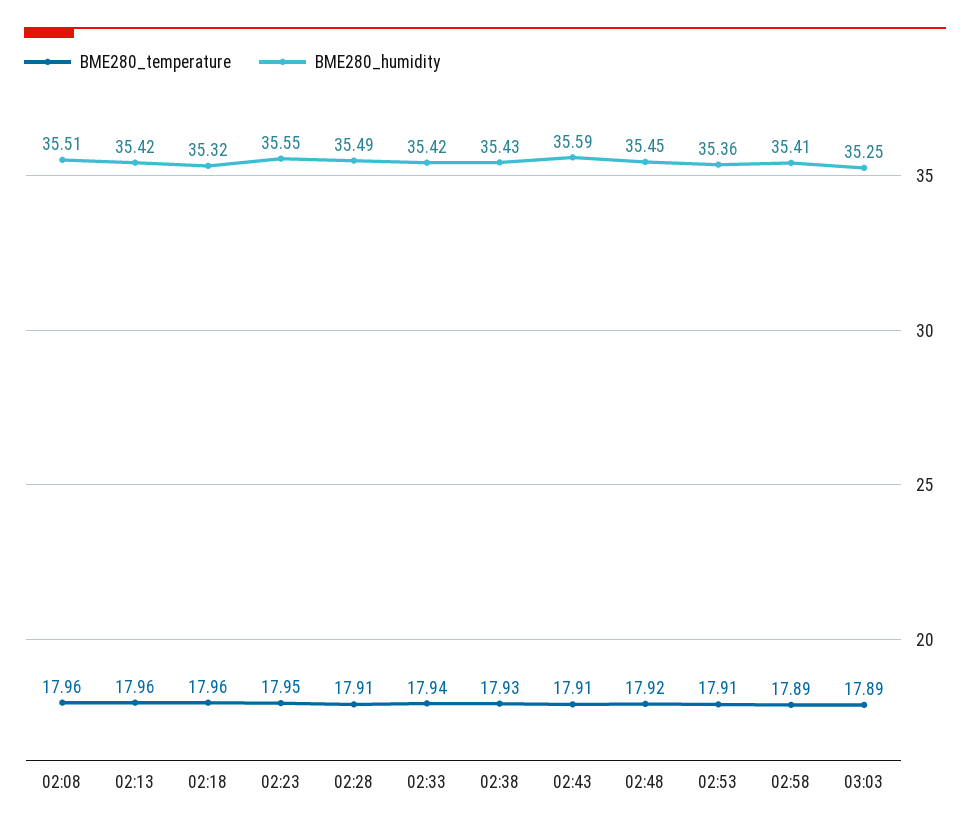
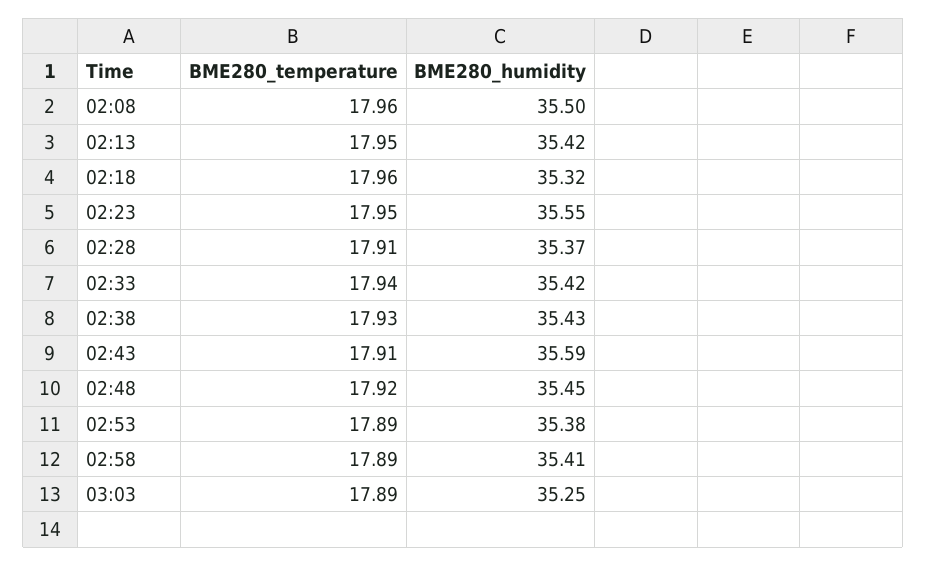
BME280_humidity, 02:08: 35.51 -> 35.5
BME280_temperature, 02:13: 17.96 -> 17.95
BME280_humidity, 02:28: 35.49 -> 35.37
BME280_temperature, 02:53: 17.91 -> 17.89
BME280_humidity, 02:53: 35.36 -> 35.38

